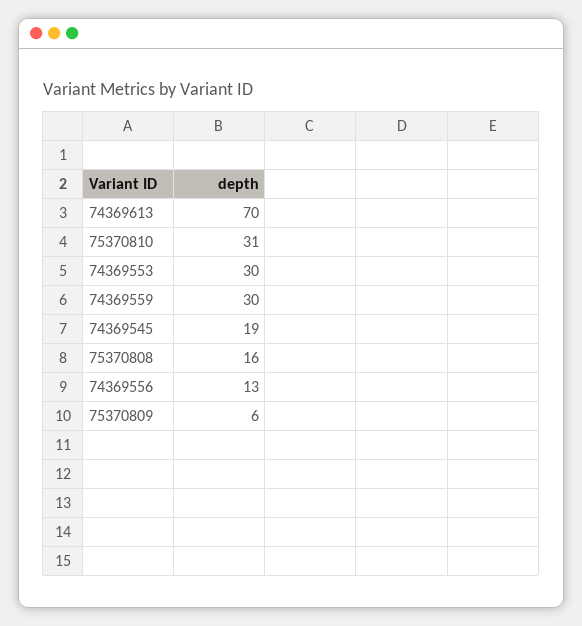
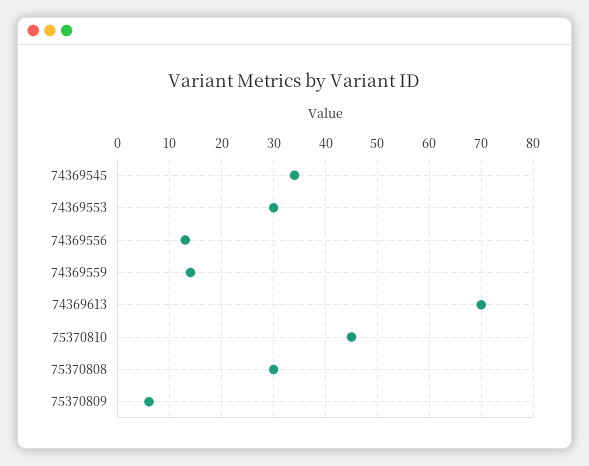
75370810: 31 -> 45
74369559: 30 -> 15
74369545: 19 -> 35
75370808: 16 -> 30

